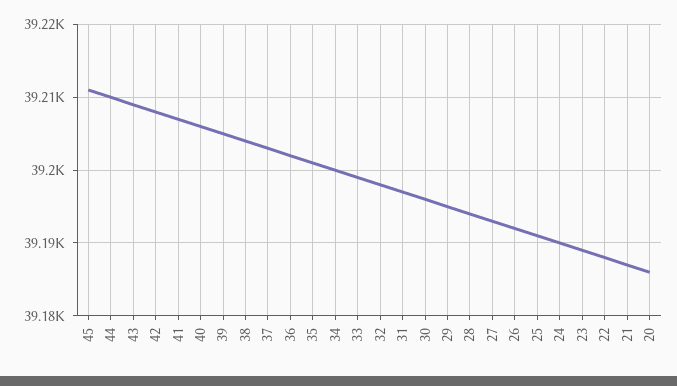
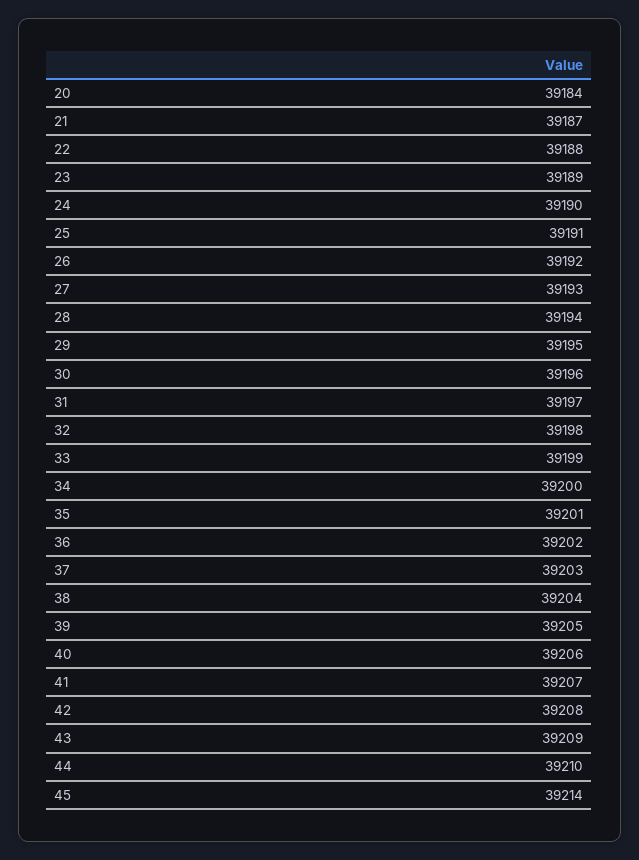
45: 39211 -> 39214
20: 39186 -> 39184

